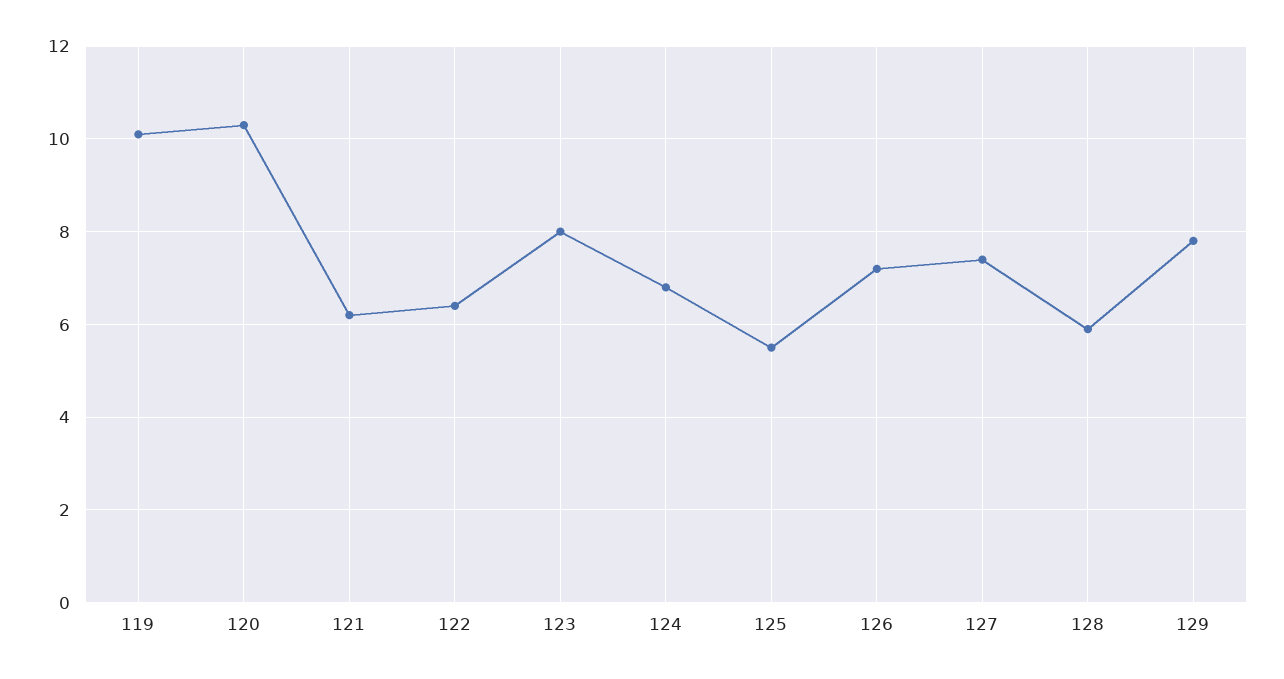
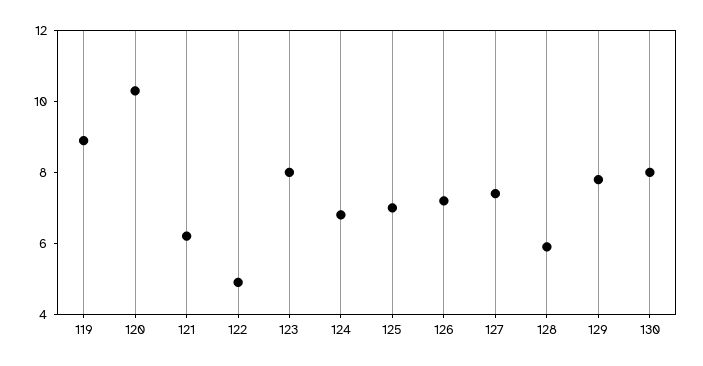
119: 10 -> 9
122: 6.5 -> 5
125: 5.5 -> 7
130: none -> 8

